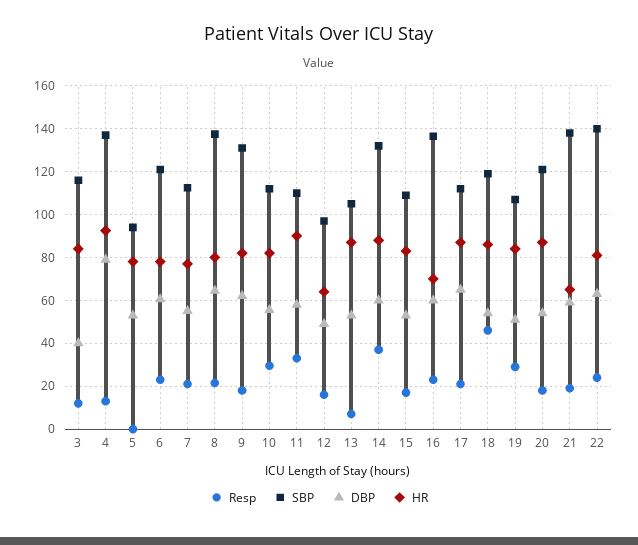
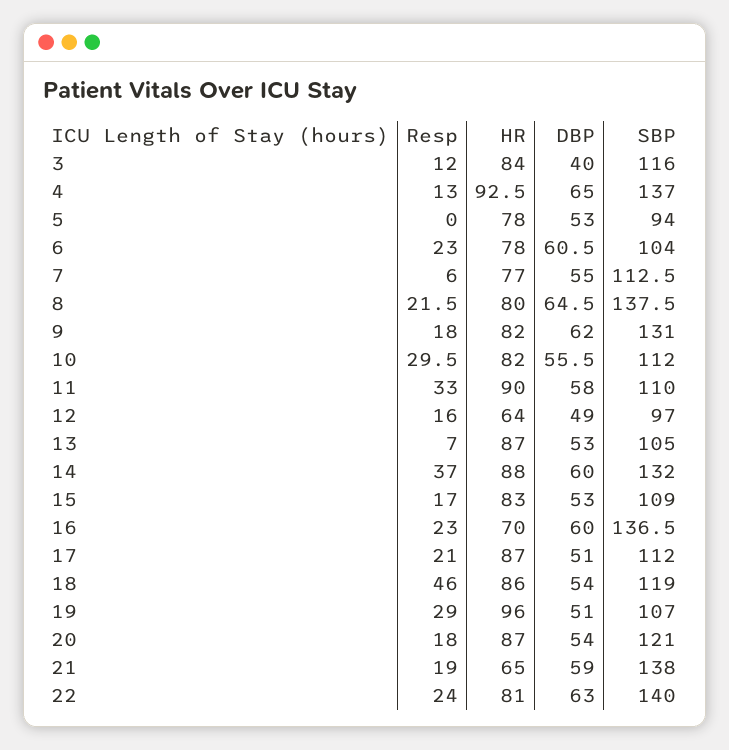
DBP, 4: 80 -> 65
SBP, 6: 120 -> 104
Resp, 7: 20 -> 6
DBP, 17: 65 -> 51
HR, 19: 85 -> 96

